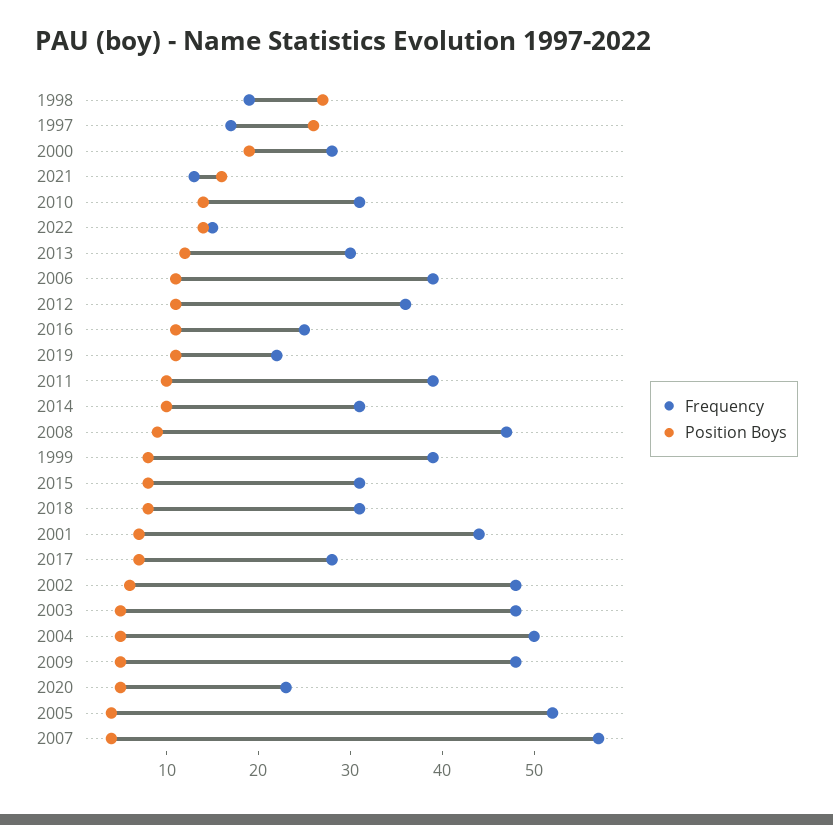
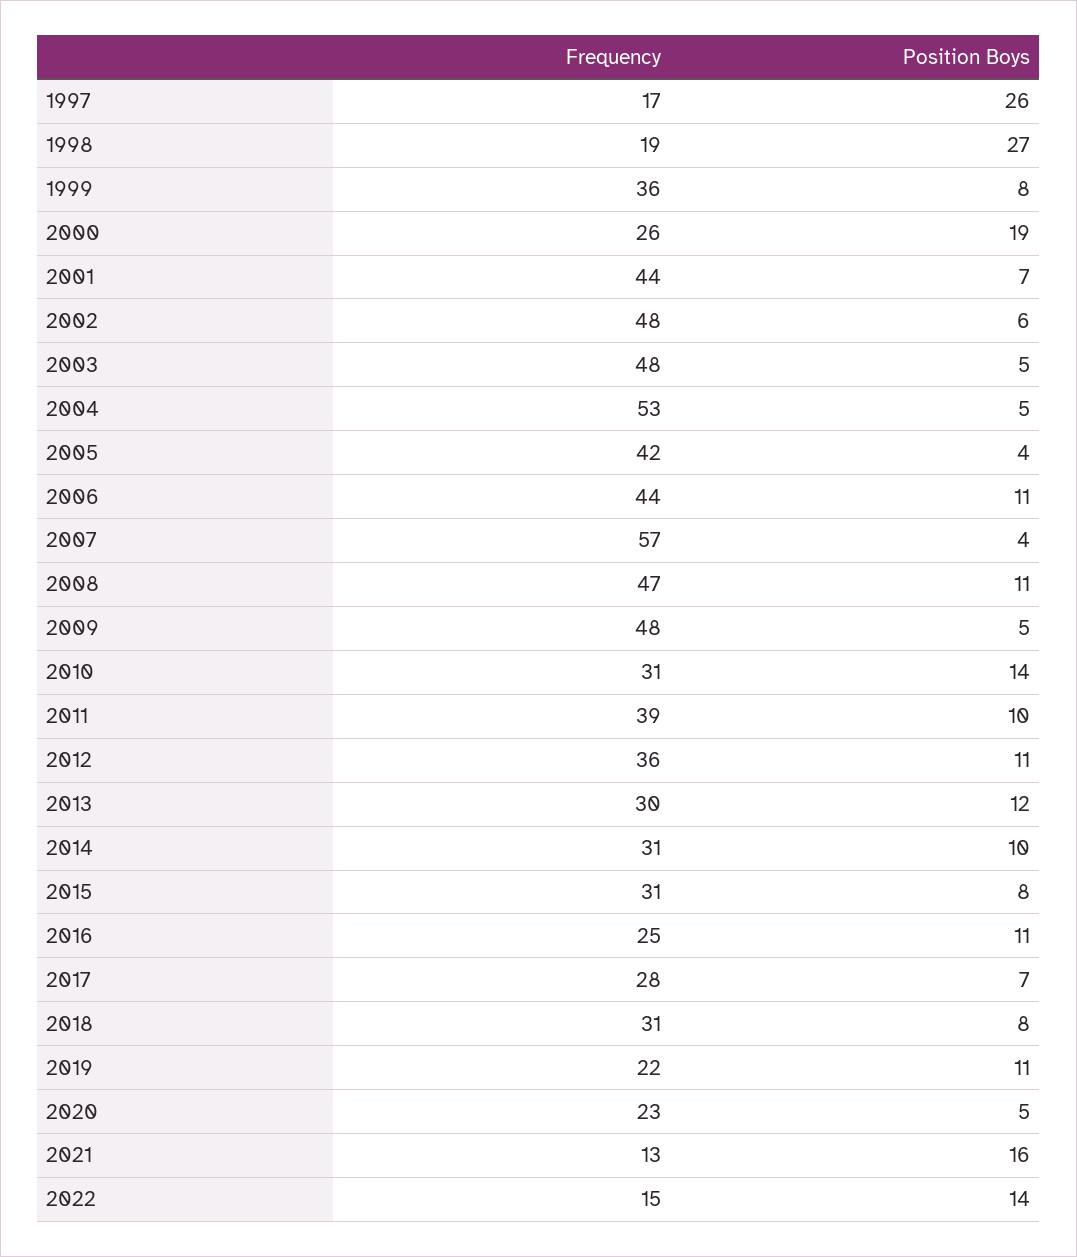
Frequency, 2000: 28 -> 26
Frequency, 2006: 39 -> 44
Position Boys, 2008: 9 -> 11
Frequency, 1999: 39 -> 36
Frequency, 2004: 50 -> 53
Frequency, 2005: 52 -> 42

